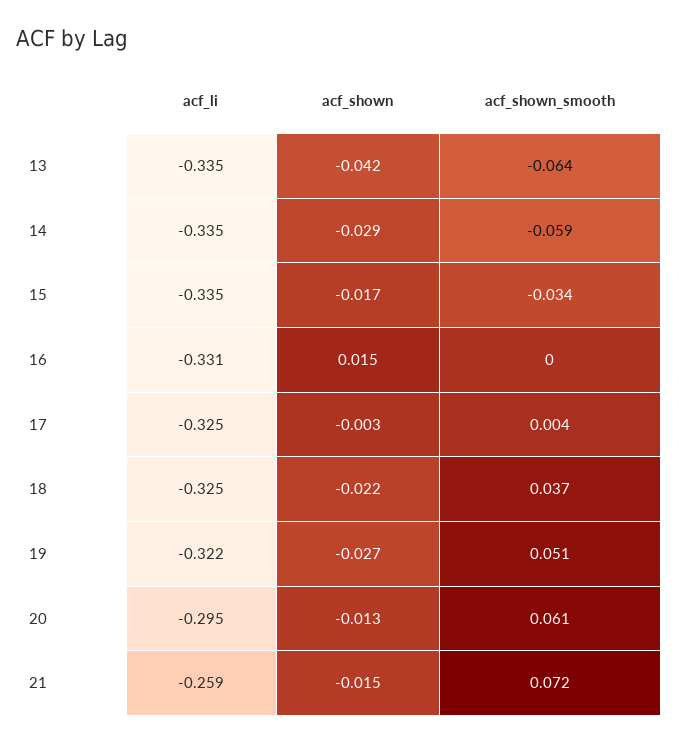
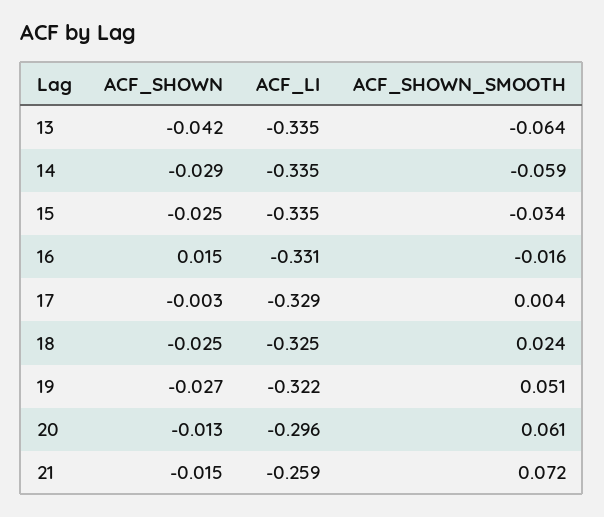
acf_shown, 15: -0.017 -> -0.025
acf_shown_smooth, 16: 0 -> -0.016
acf_li, 17: -0.325 -> -0.329
acf_shown, 18: -0.022 -> -0.025
acf_shown_smooth, 18: 0.037 -> 0.024
acf_li, 20: -0.295 -> -0.296

